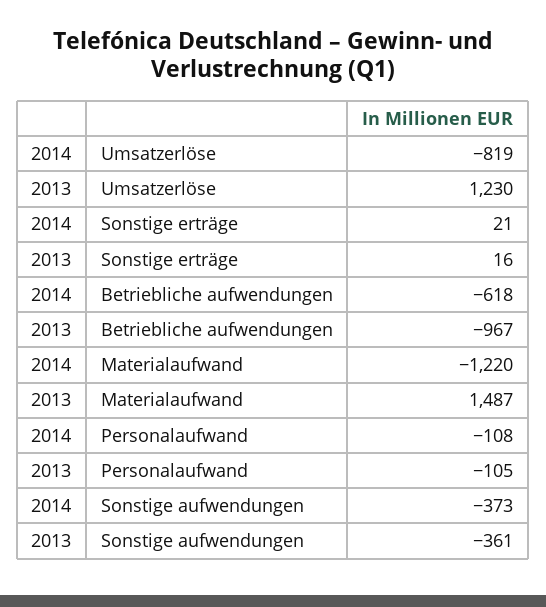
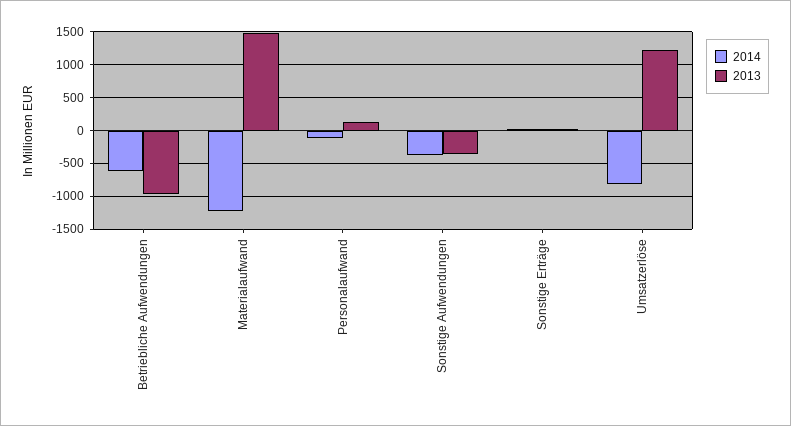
2013, Personalaufwand: -105 -> 100

